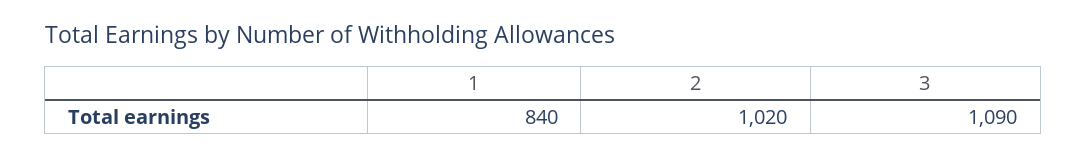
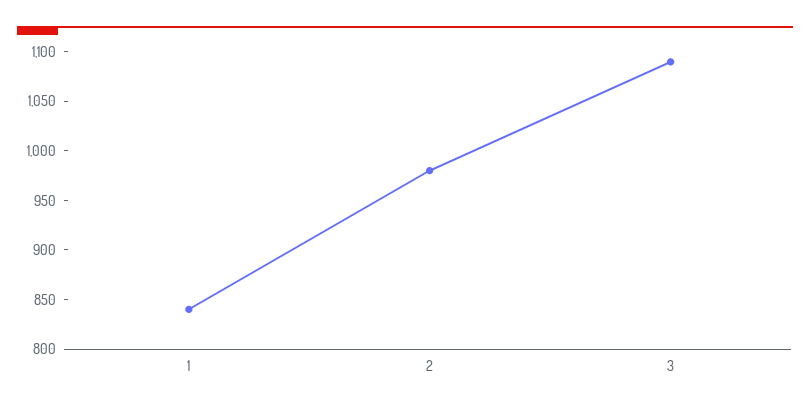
2: 1020 -> 980

